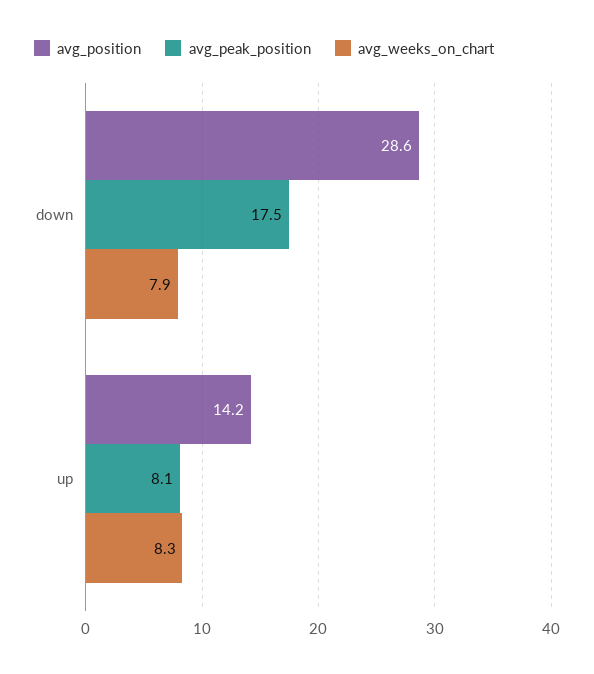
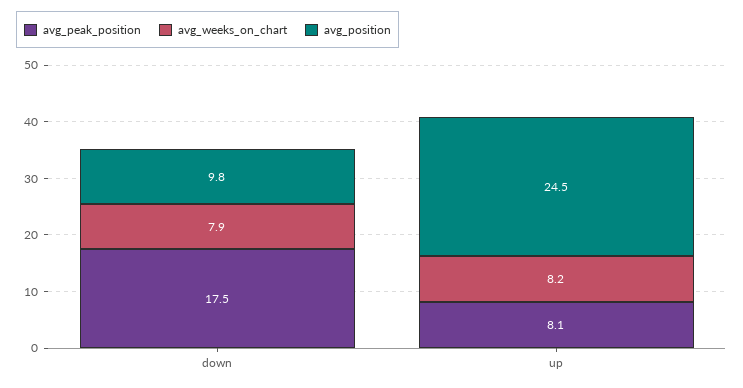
avg_position, down: 28.6 -> 9.8
avg_position, up: 14.2 -> 24.5
avg_weeks_on_chart, up: 8.3 -> 8.2

